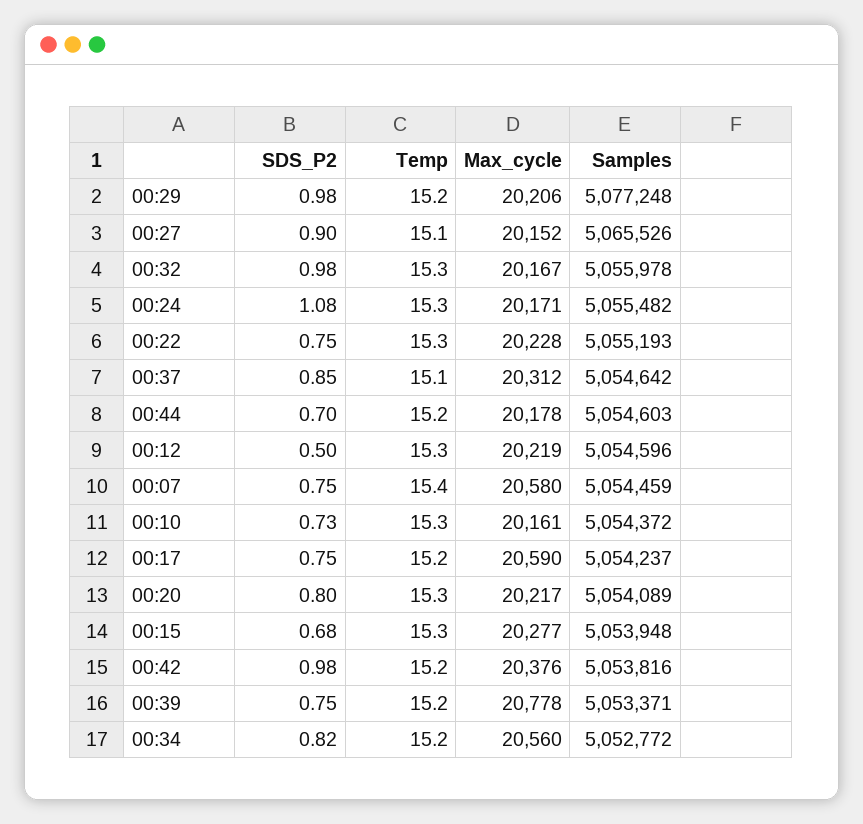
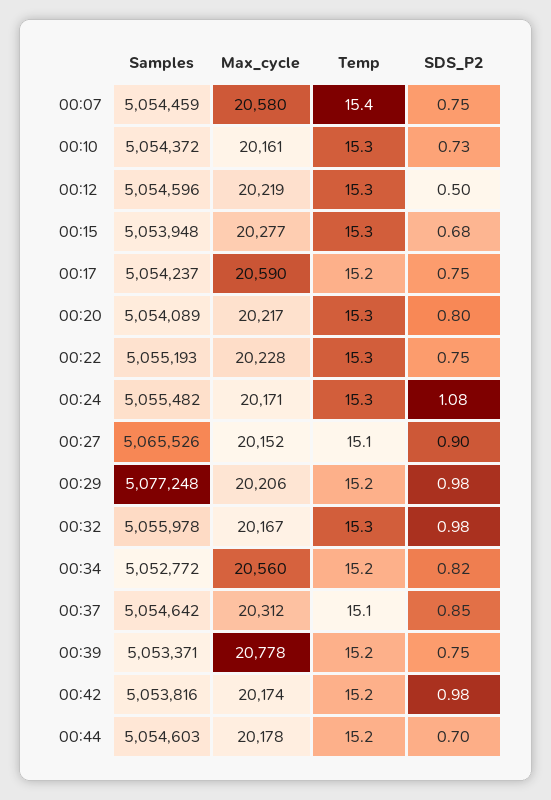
Max_cycle, 00:42: 20376 -> 20174

